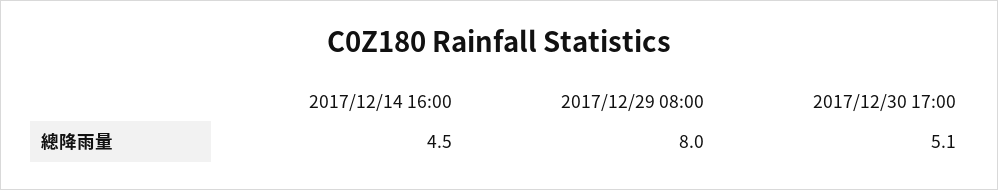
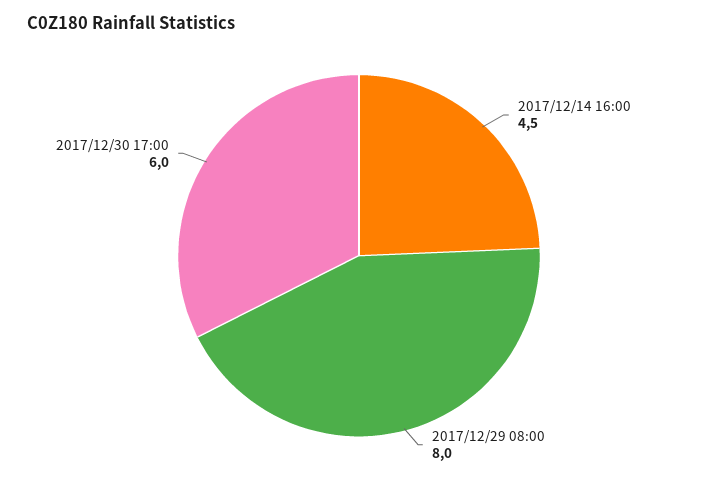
2017/12/30 17:00: 5.1 -> 6

